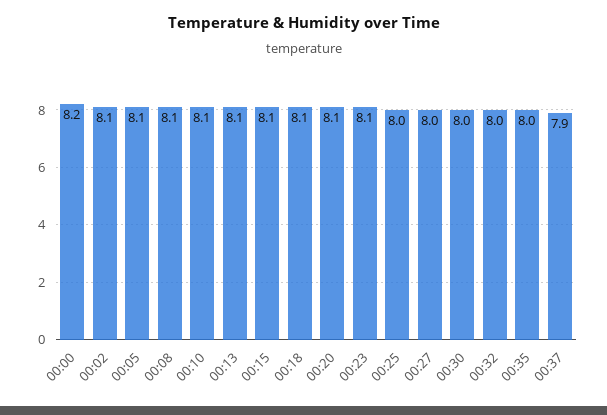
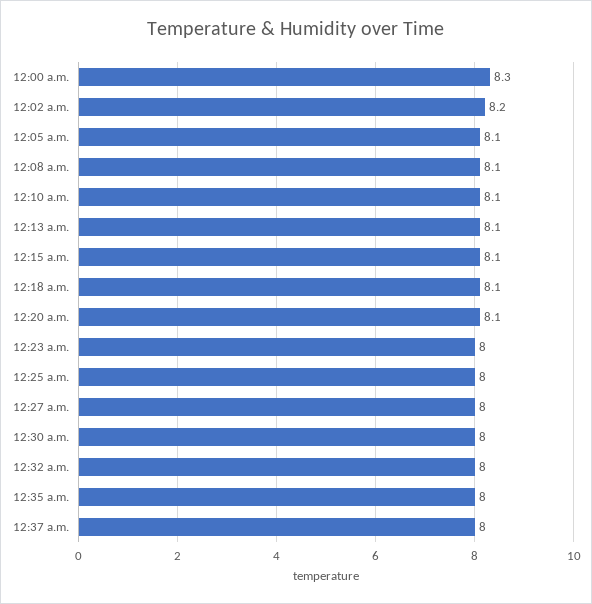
00:00: 8.2 -> 8.3
00:02: 8.1 -> 8.2
00:23: 8.1 -> 8
00:37: 7.9 -> 8

